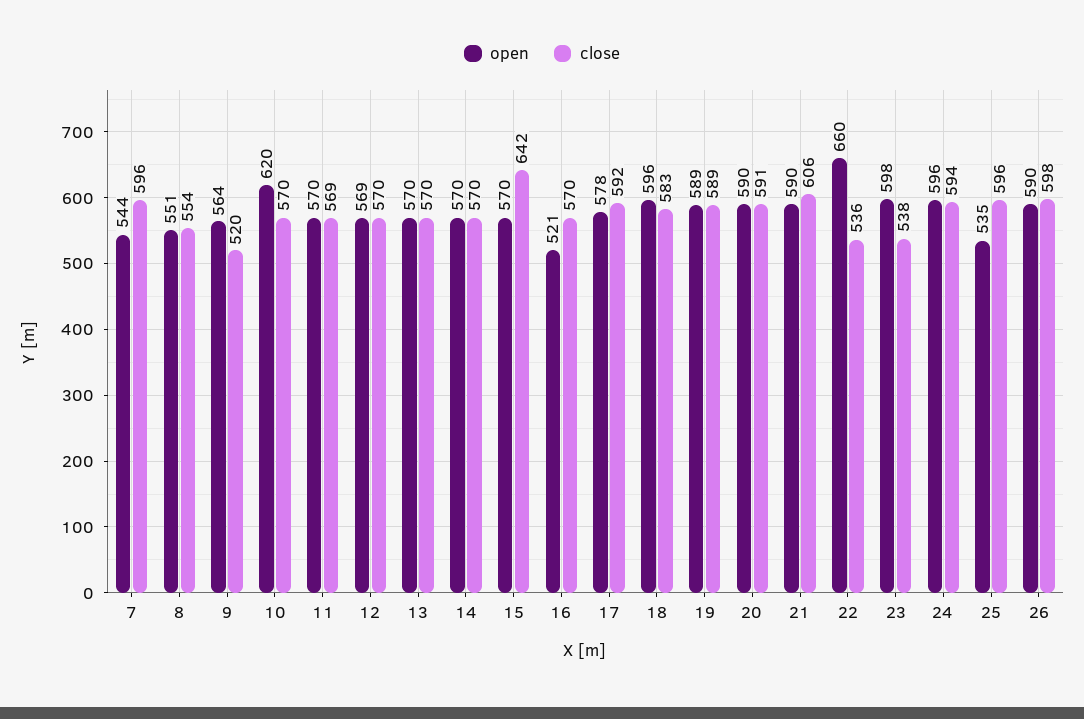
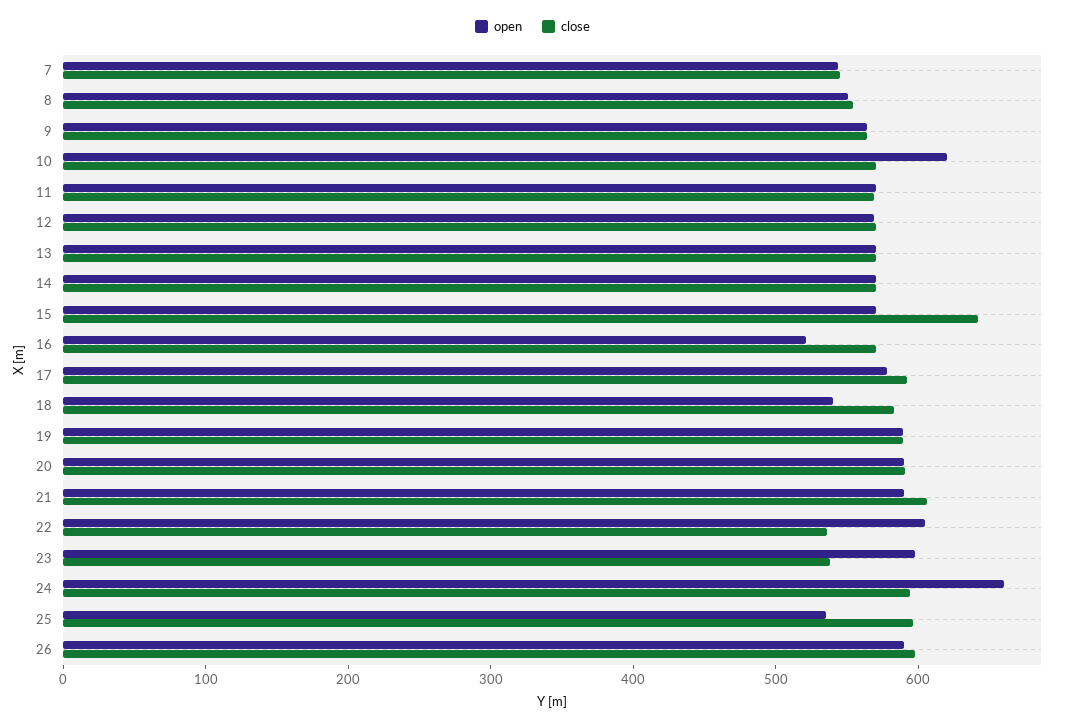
close, 7: 596 -> 540
close, 9: 520 -> 560
open, 18: 596 -> 540
open, 22: 660 -> 600
open, 24: 596 -> 660

